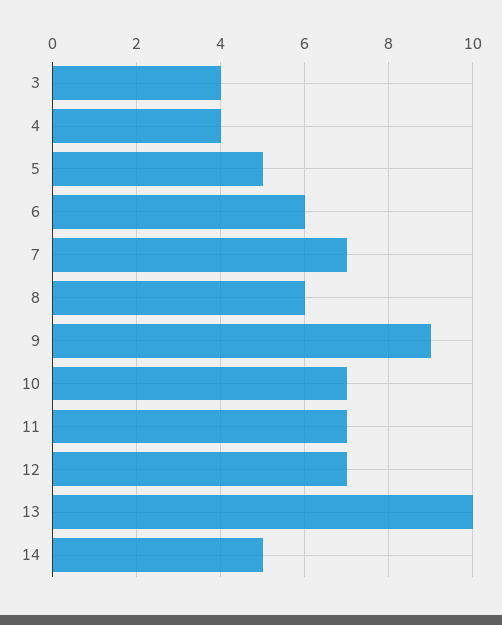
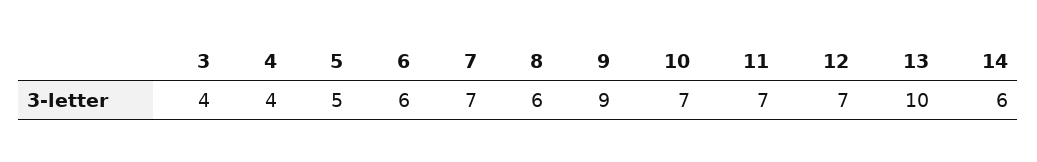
14: 5 -> 6

